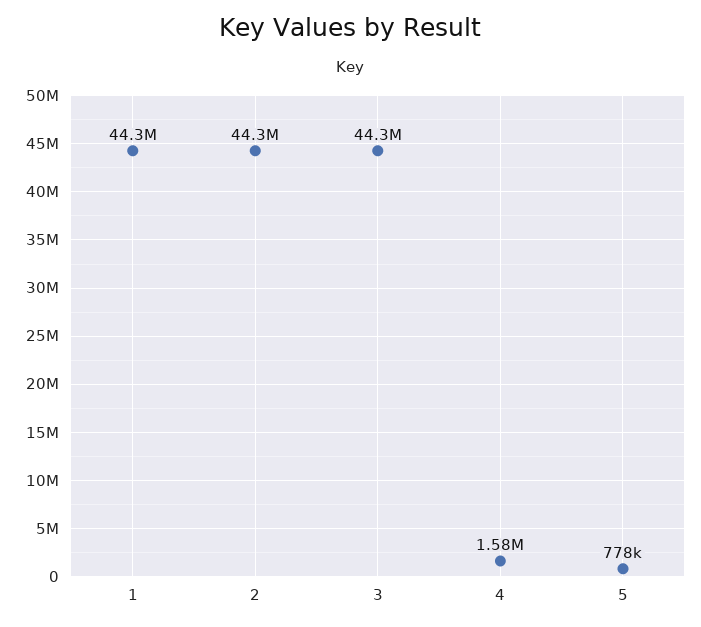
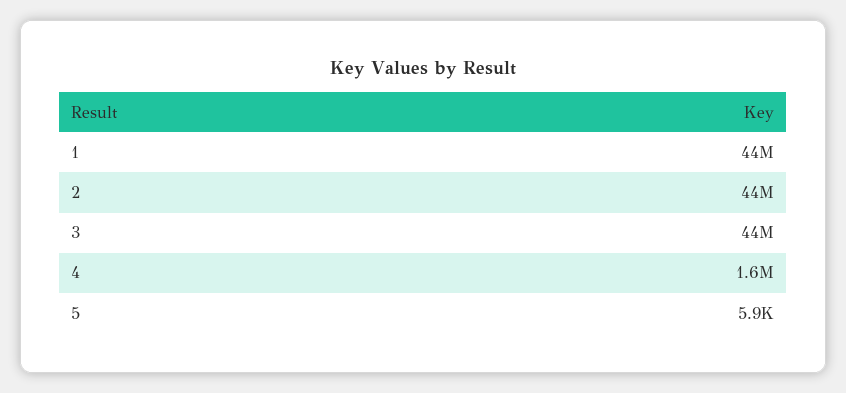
5: 778000 -> 5900

